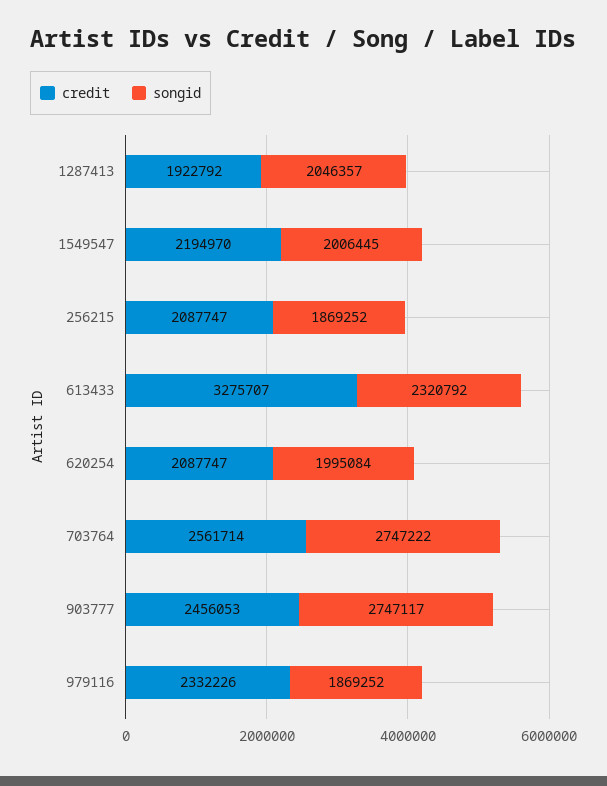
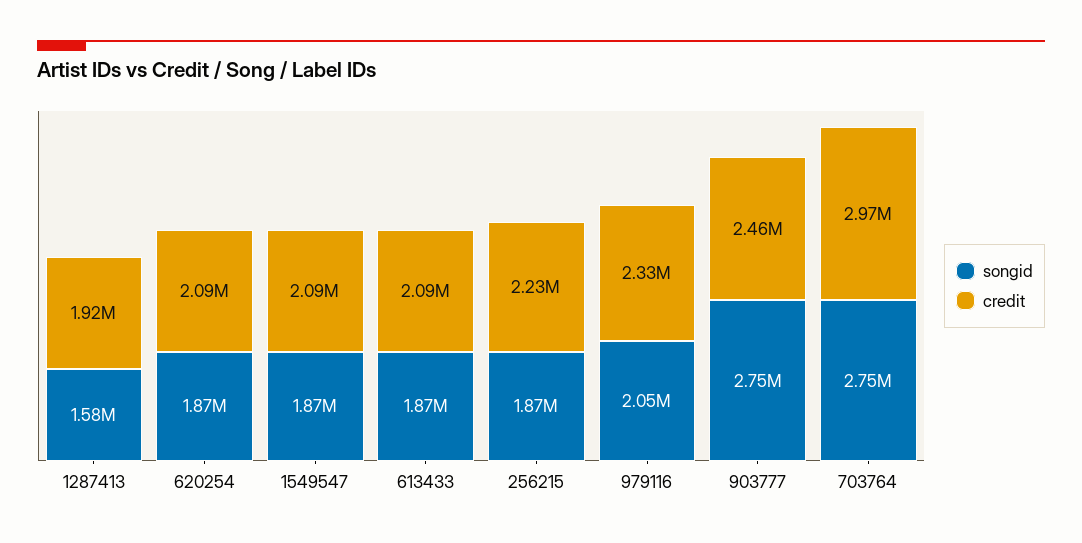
songid, 1287413: 2046357 -> 1580000
credit, 1549547: 2194970 -> 2090000
songid, 1549547: 2006445 -> 1870000
credit, 256215: 2087747 -> 2230000
credit, 613433: 3275707 -> 2090000
songid, 613433: 2320792 -> 1870000
songid, 620254: 1995084 -> 1870000
credit, 703764: 2561714 -> 2970000
songid, 979116: 1869252 -> 2050000

